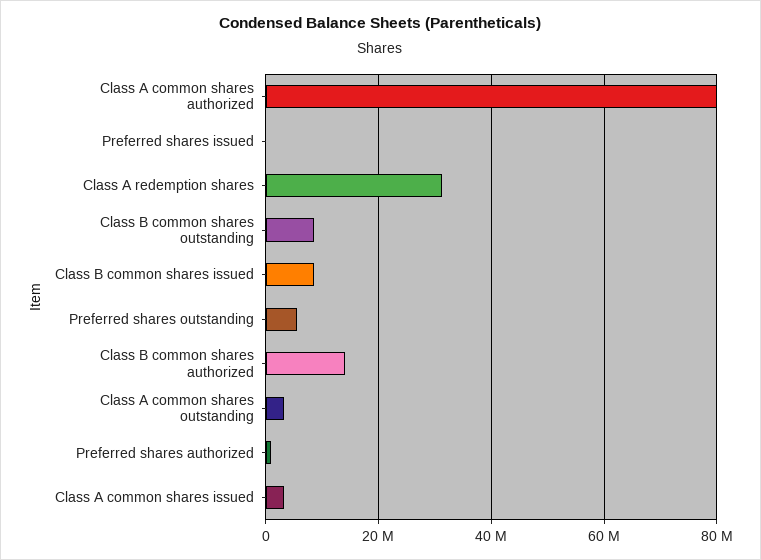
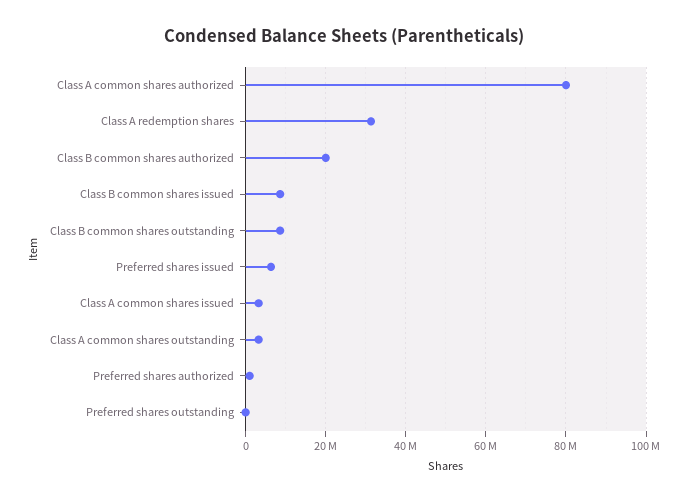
Preferred shares issued: 0 -> 6000000
Preferred shares outstanding: 6000000 -> 0
Class B common shares authorized: 14000000 -> 20000000

